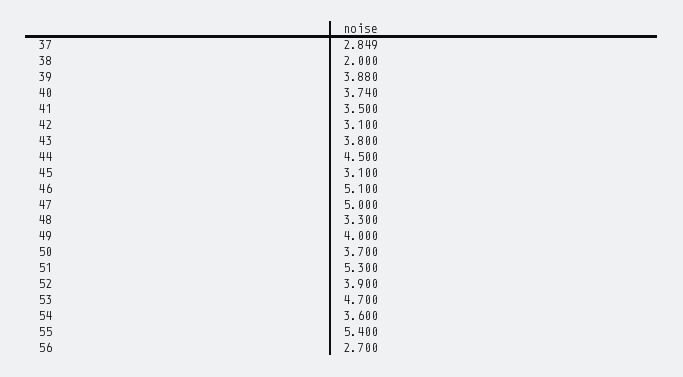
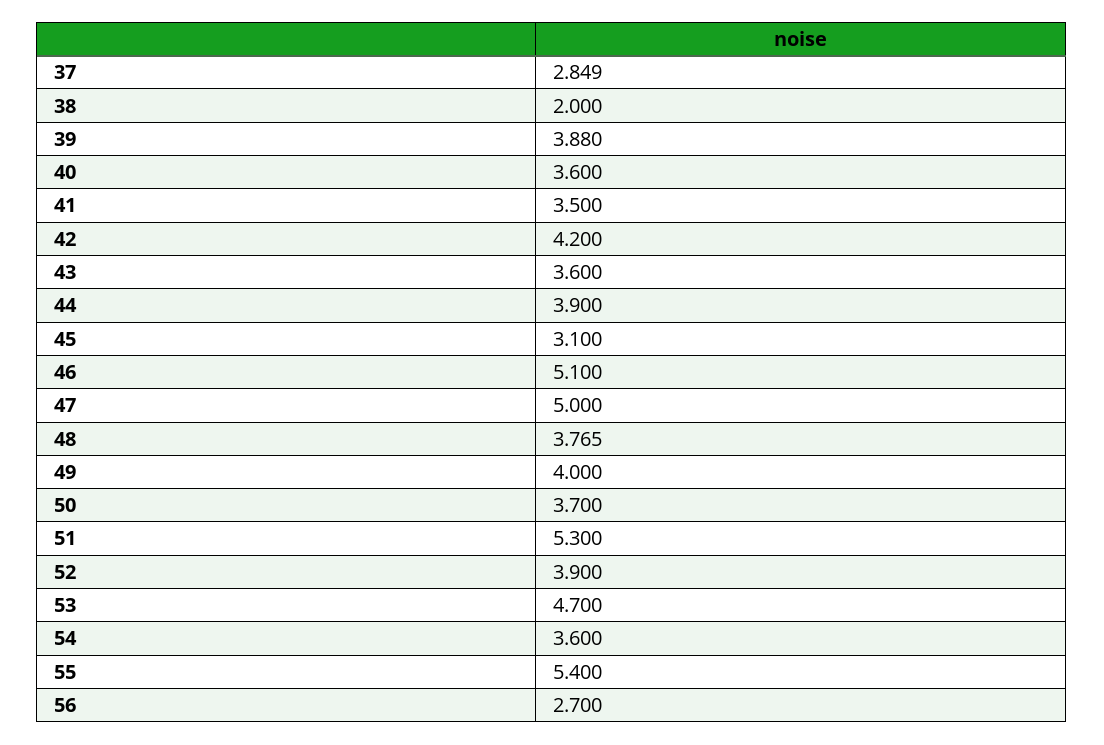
40: 3.74 -> 3.6
42: 3.1 -> 4.2
43: 3.8 -> 3.6
44: 4.5 -> 3.9
48: 3.3 -> 3.765

